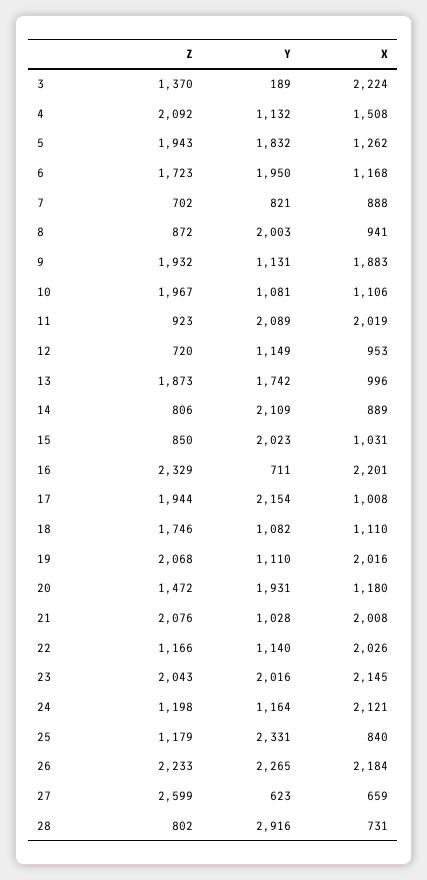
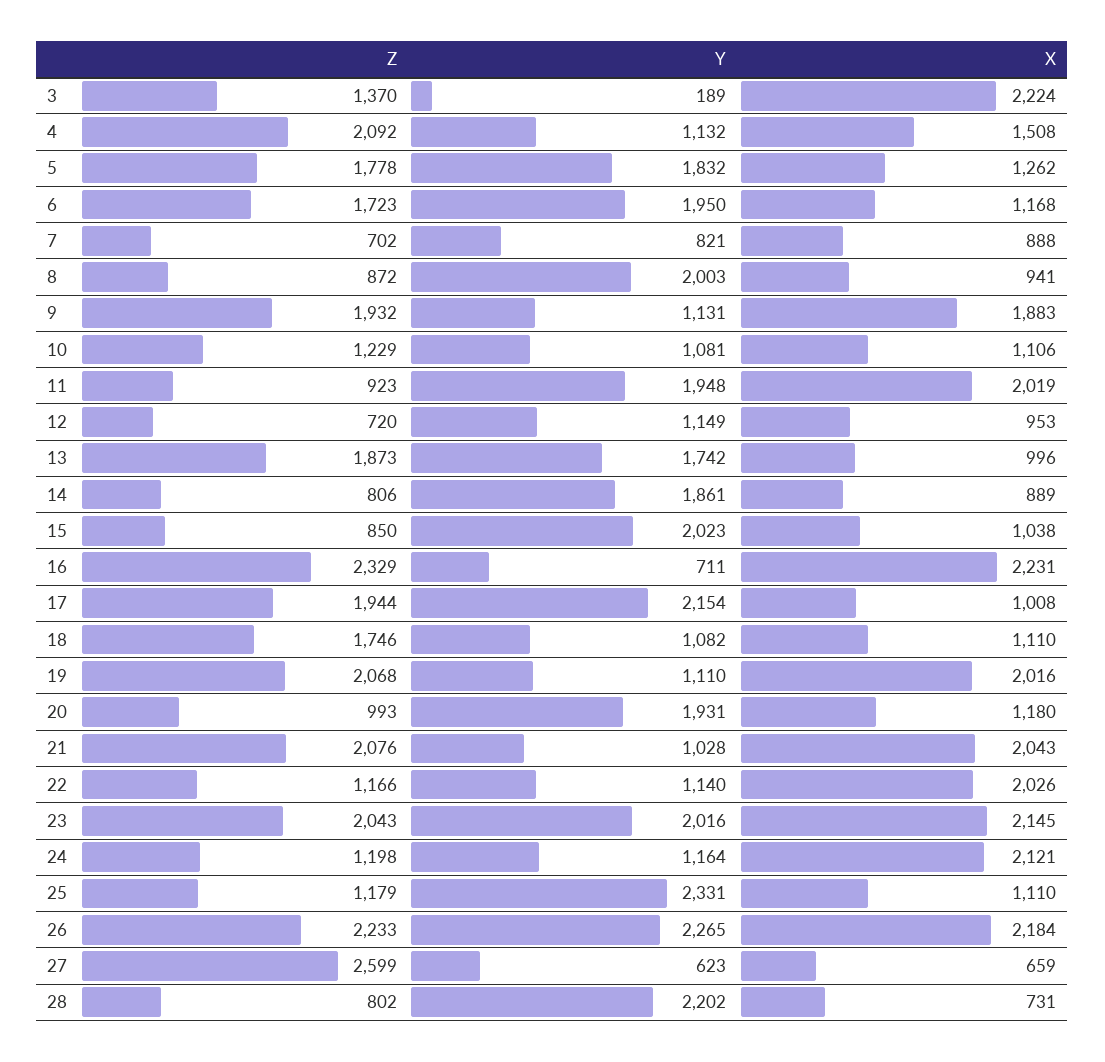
Z, 5: 1943 -> 1778
Z, 10: 1967 -> 1229
Y, 11: 2089 -> 1948
Y, 14: 2109 -> 1861
X, 15: 1031 -> 1038
X, 16: 2201 -> 2231
Z, 20: 1472 -> 993
X, 21: 2008 -> 2043
X, 25: 840 -> 1110
Y, 28: 2916 -> 2202

